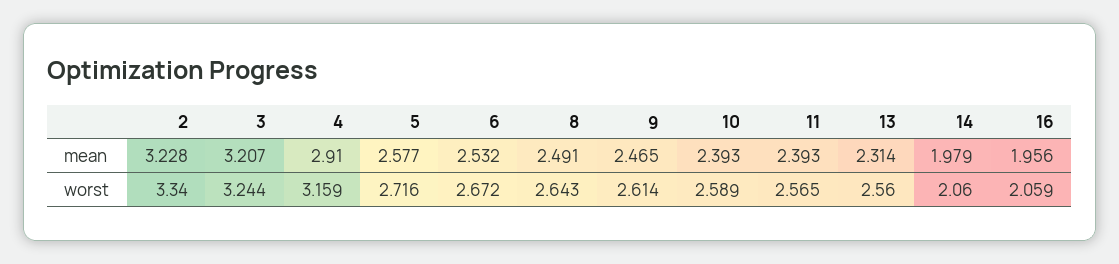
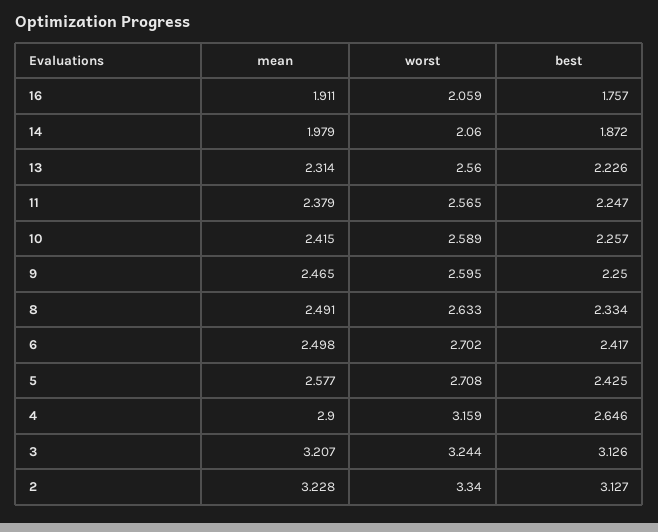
4, mean: 2.91 -> 2.9
6, mean: 2.532 -> 2.498
10, mean: 2.393 -> 2.415
11, mean: 2.393 -> 2.379
16, mean: 1.956 -> 1.911
5, worst: 2.716 -> 2.708
6, worst: 2.672 -> 2.702
8, worst: 2.643 -> 2.633
9, worst: 2.614 -> 2.595
16, best: none -> 1.757
14, best: none -> 1.872
13, best: none -> 2.226
11, best: none -> 2.247
10, best: none -> 2.257
9, best: none -> 2.25
8, best: none -> 2.334
6, best: none -> 2.417
5, best: none -> 2.425
4, best: none -> 2.646
3, best: none -> 3.126
2, best: none -> 3.127

